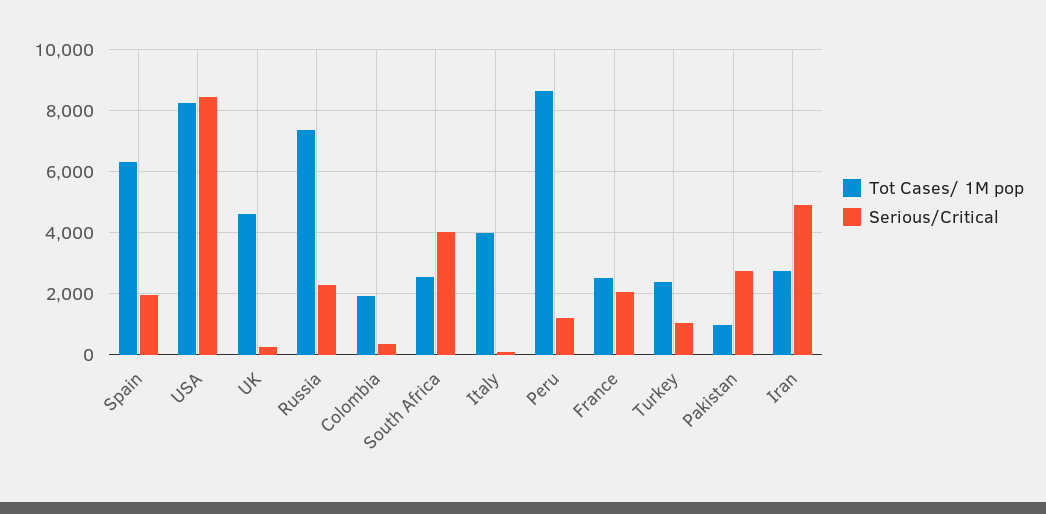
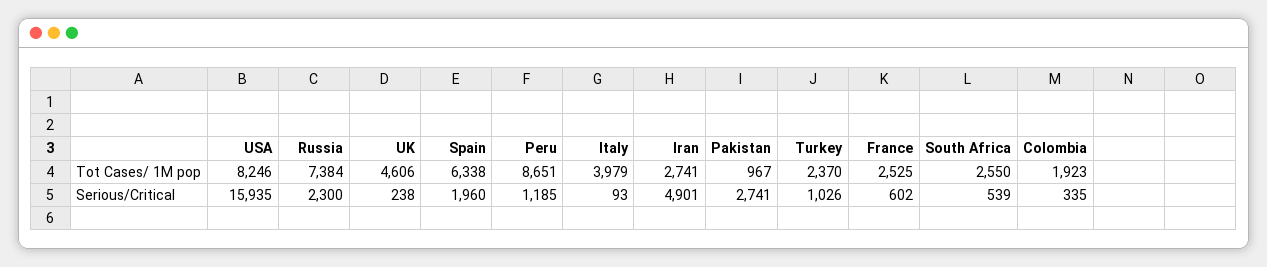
Serious/Critical, USA: 8400 -> 15935
Serious/Critical, South Africa: 4000 -> 539
Serious/Critical, France: 2000 -> 602

